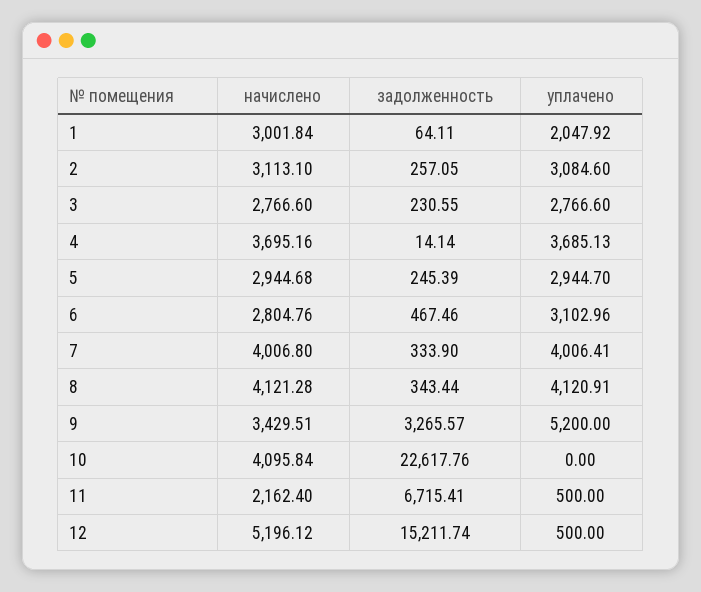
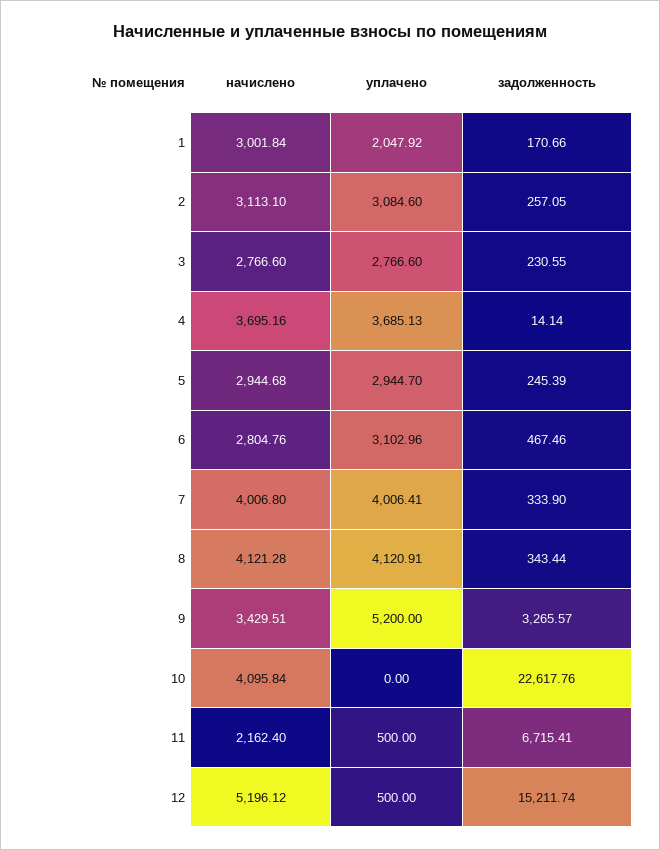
задолженность, 1: 64.11 -> 170.66

